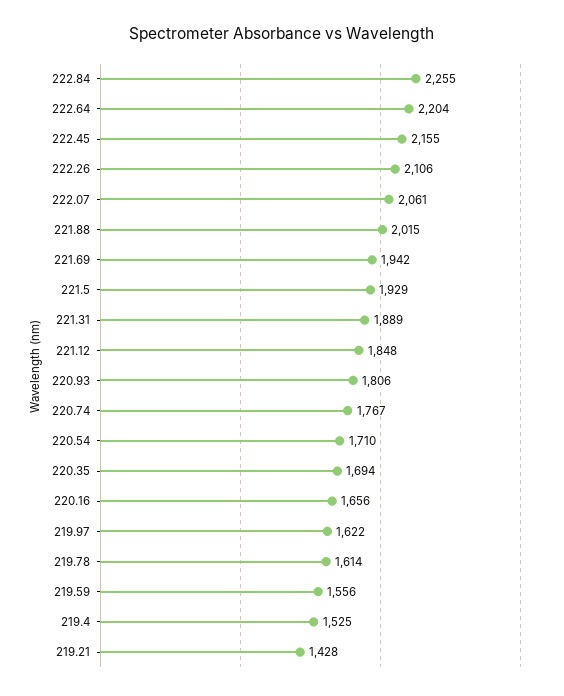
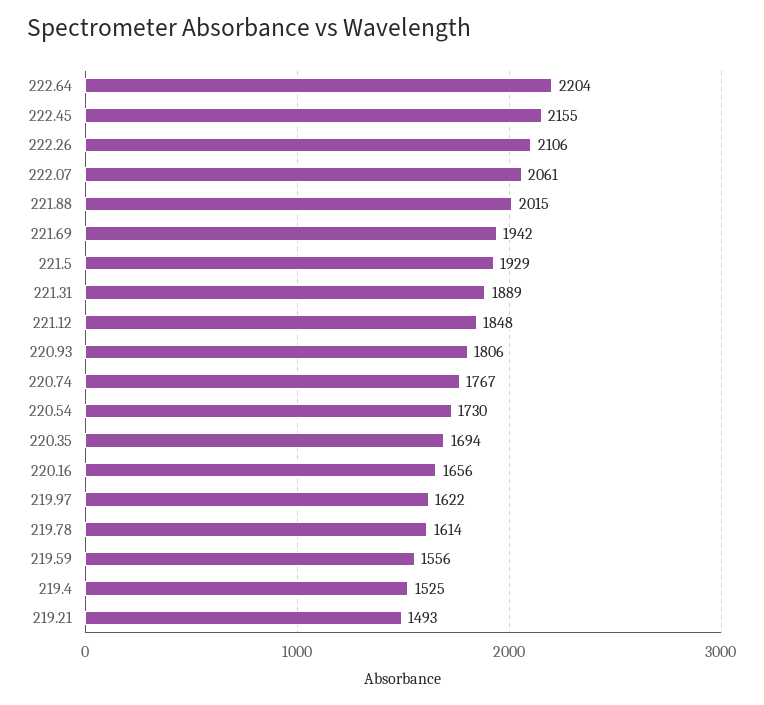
222.84: 2255 -> none
220.54: 1710 -> 1730
219.21: 1428 -> 1493

